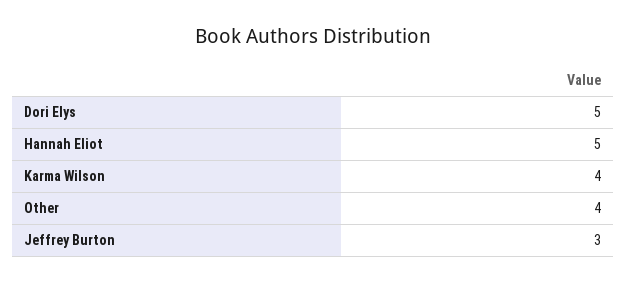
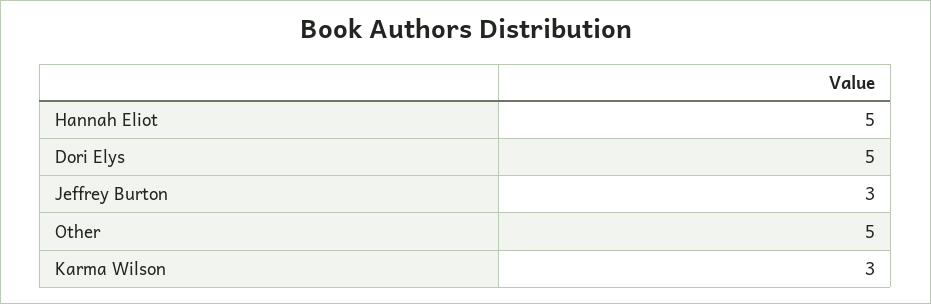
Karma Wilson: 4 -> 3
Other: 4 -> 5

